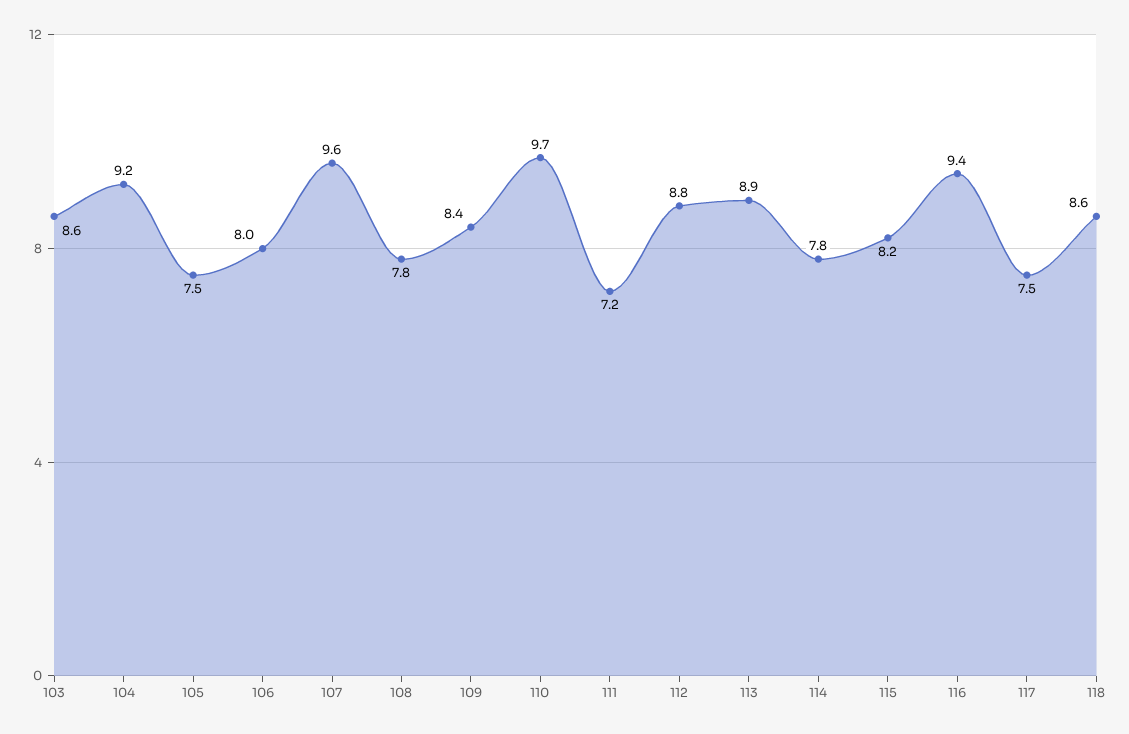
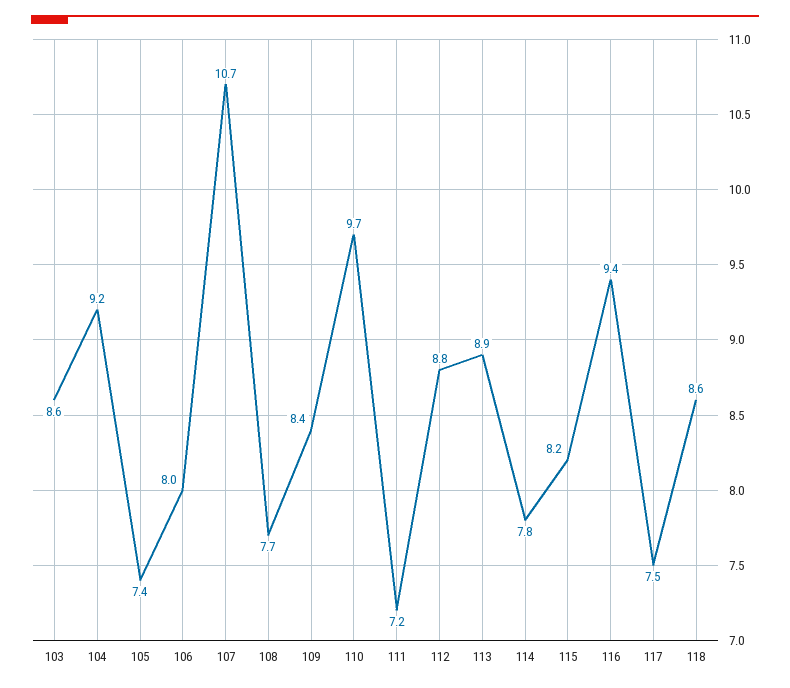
105: 7.5 -> 7.4
107: 9.6 -> 10.7
108: 7.8 -> 7.7

